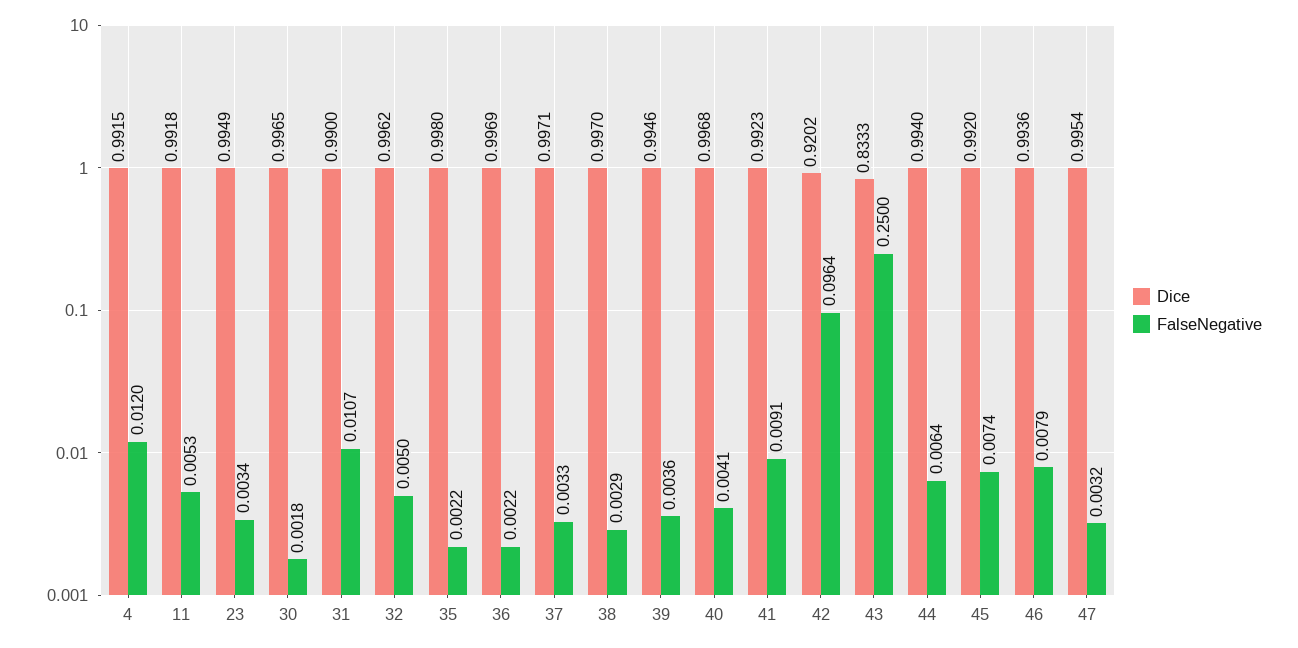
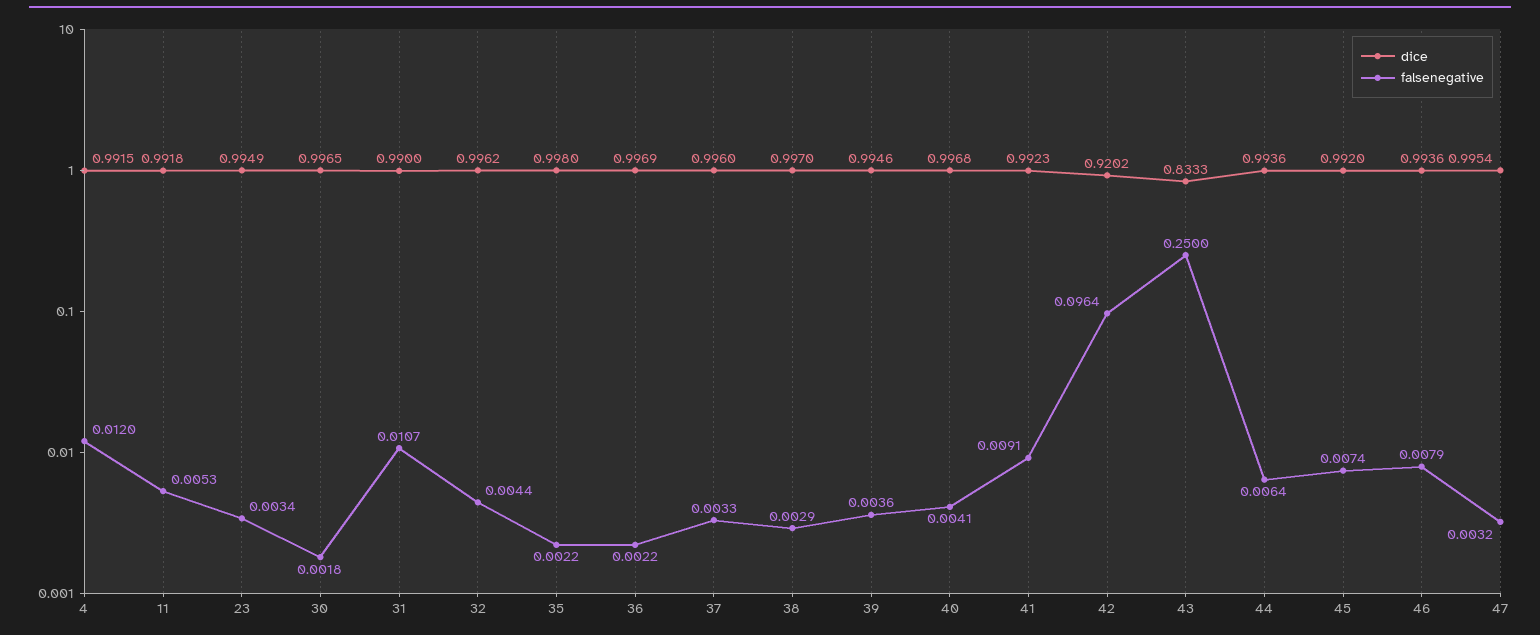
FalseNegative, 32: 0.005 -> 0.0044
Dice, 37: 0.9971 -> 0.996
Dice, 44: 0.994 -> 0.9936

